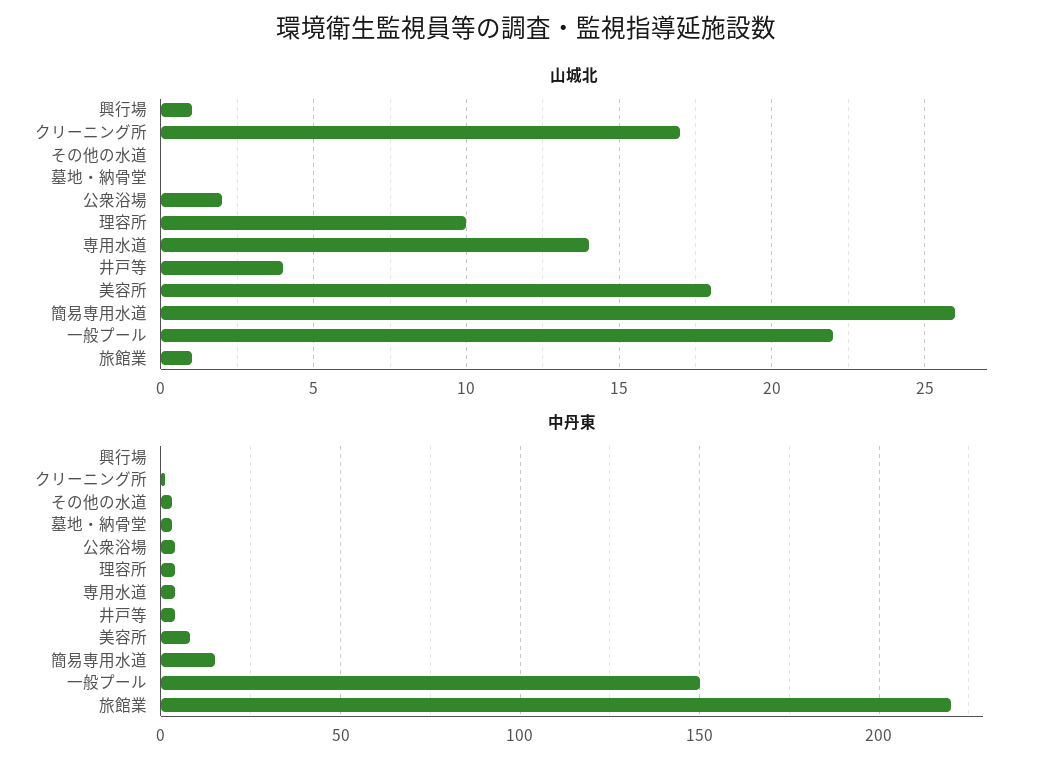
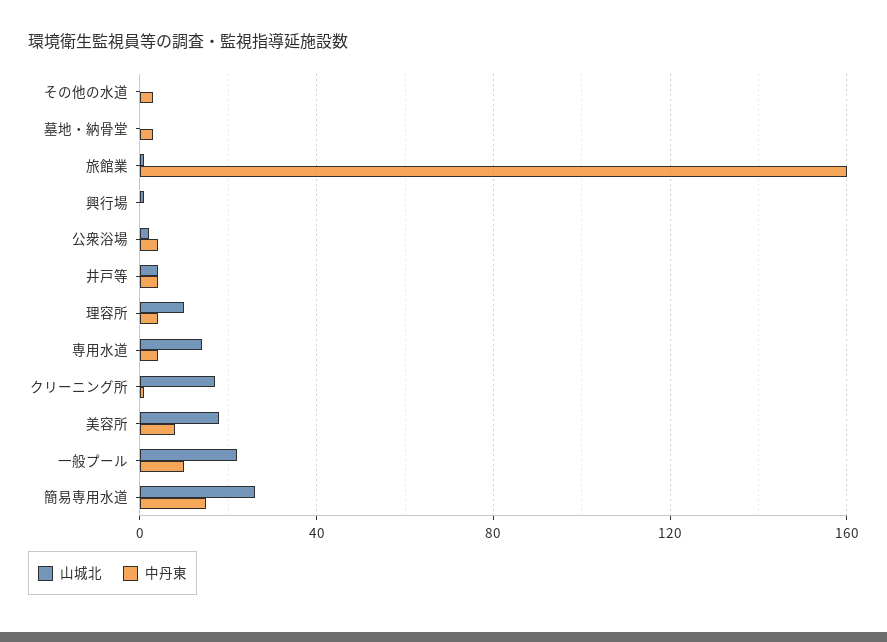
中丹東, 一般プール: 150 -> 10
中丹東, 旅館業: 220 -> 160

